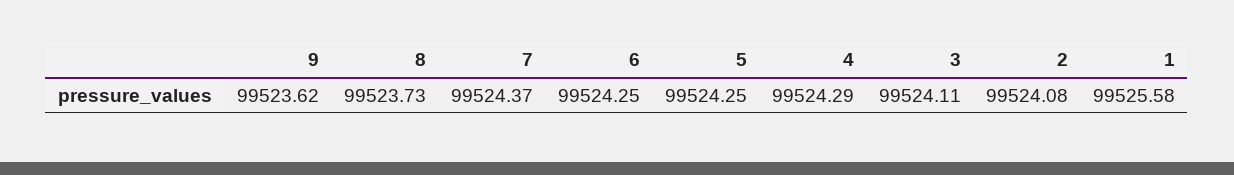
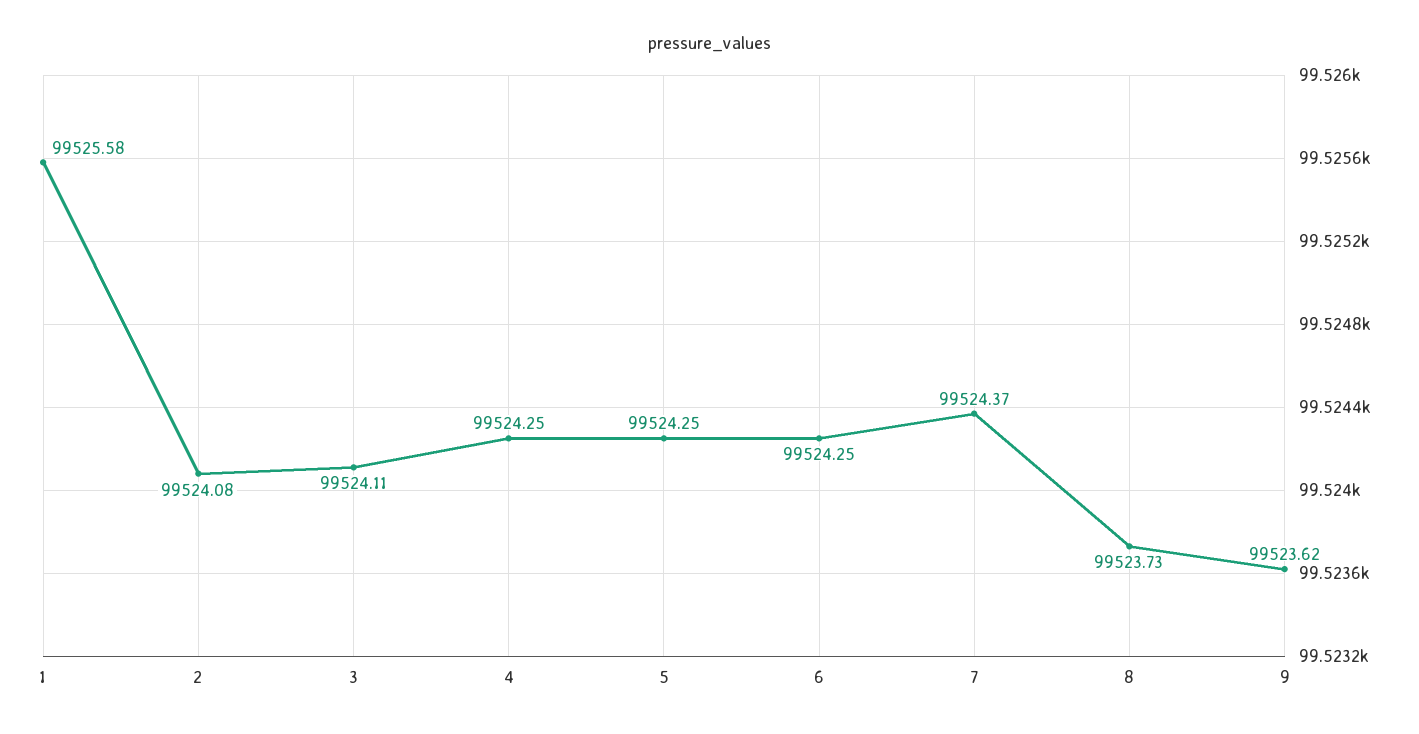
4: 99524.29 -> 99524.25

